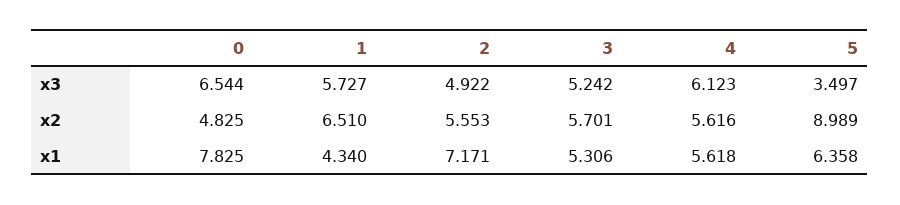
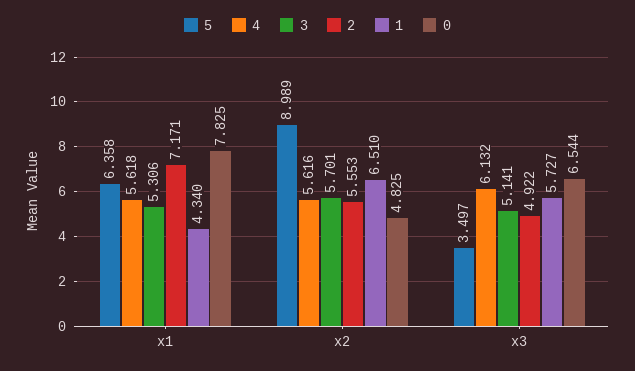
3, x3: 5.242 -> 5.141
4, x3: 6.123 -> 6.132

